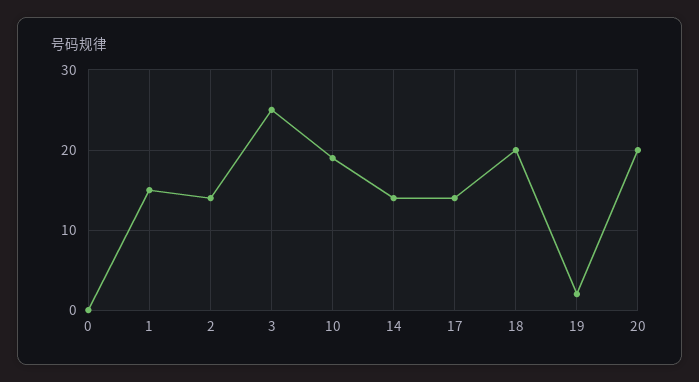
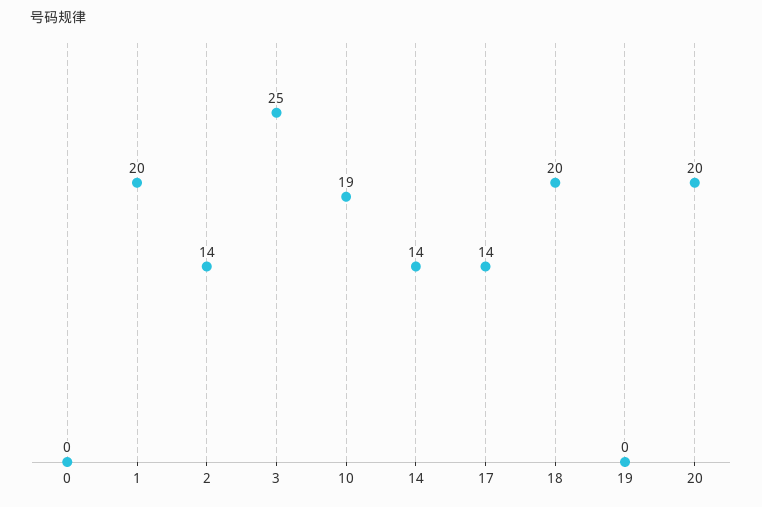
1: 15 -> 20
19: 2 -> 0

